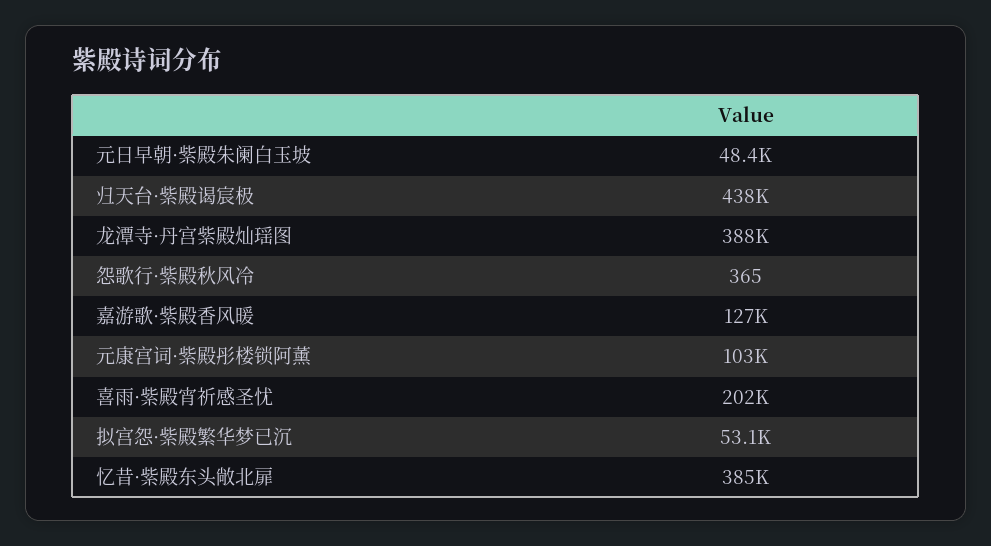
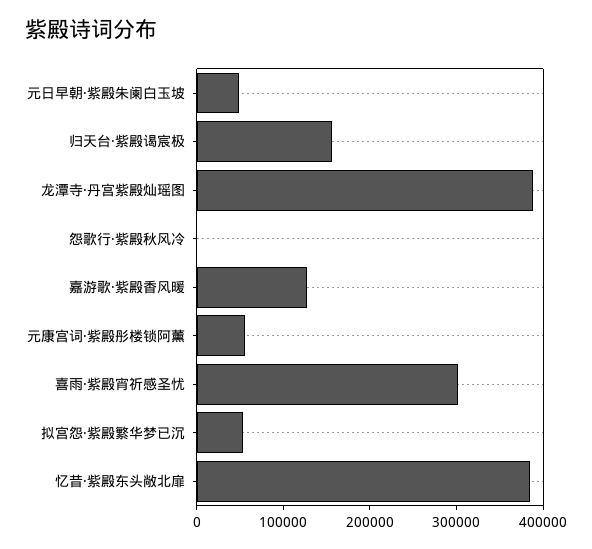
归天台·紫殿谒宸极: 438000 -> 160000
元康宫词·紫殿彤楼锁阿薰: 103000 -> 60000
喜雨·紫殿宵祈感圣忧: 202000 -> 300000

